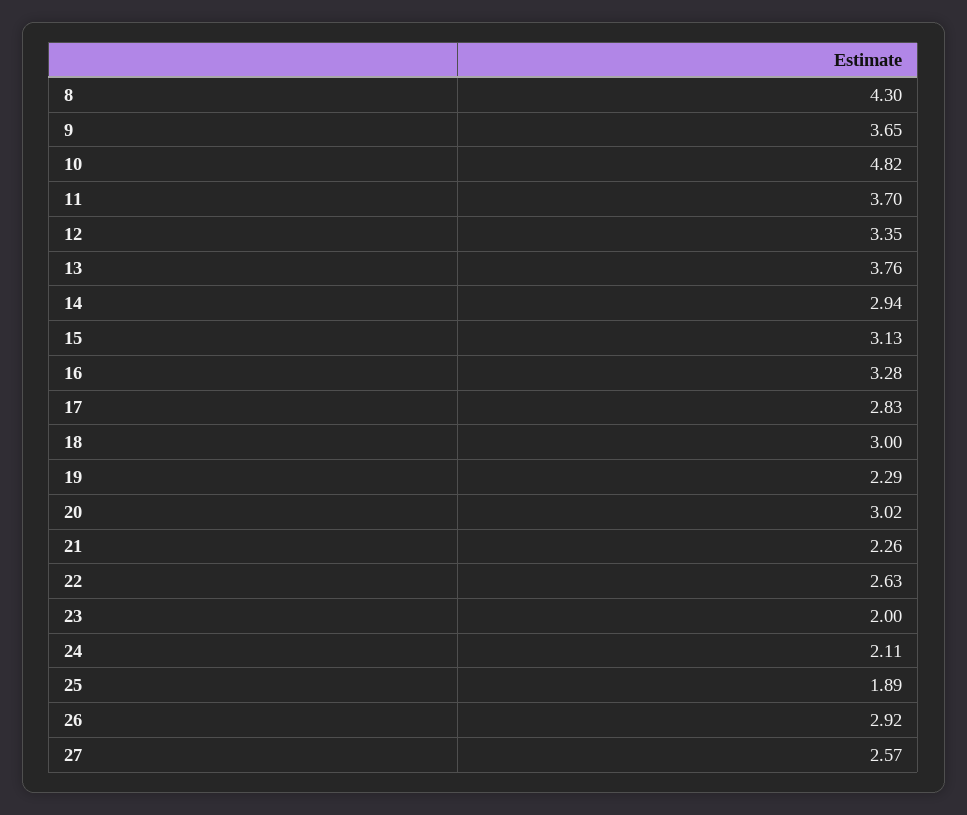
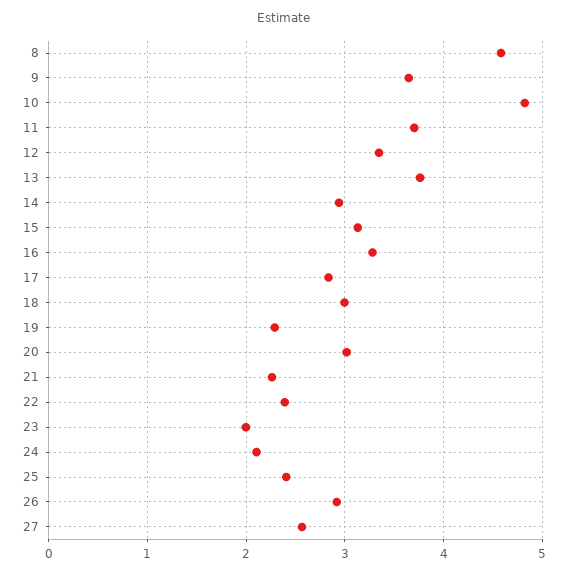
8: 4.3 -> 4.6
22: 2.63 -> 2.4
25: 1.89 -> 2.4

